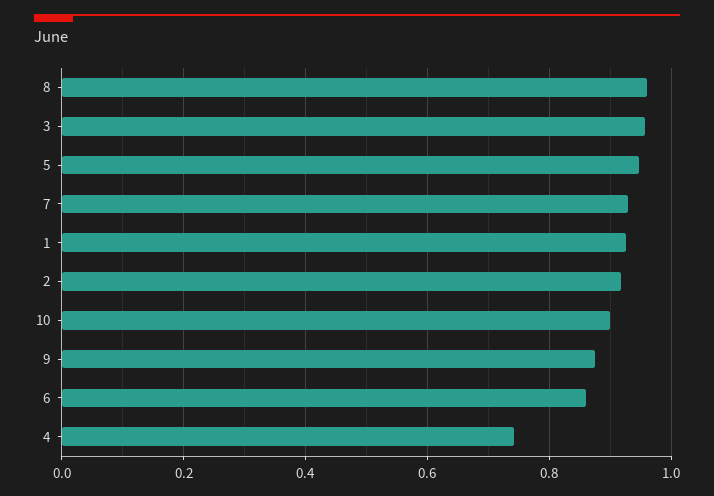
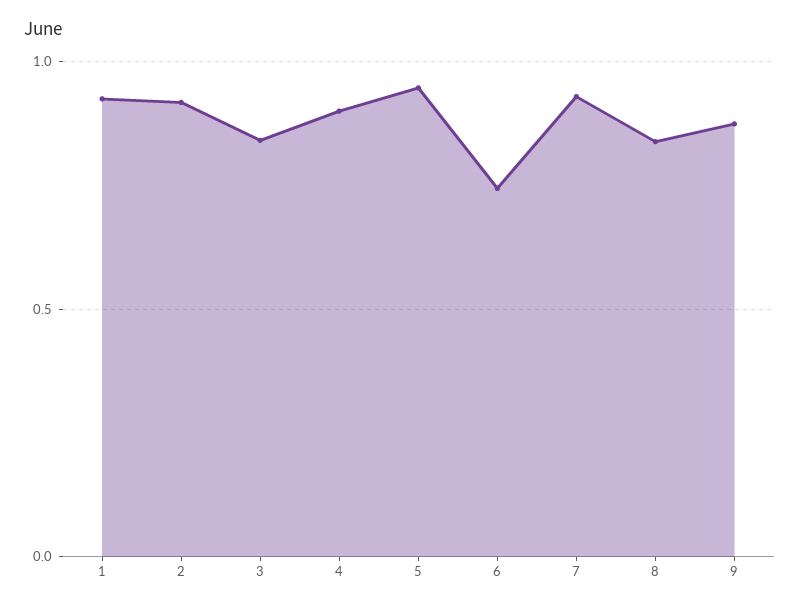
8: 0.96 -> 0.85
3: 0.96 -> 0.85
10: 0.9 -> none
6: 0.86 -> 0.75
4: 0.74 -> 0.9

